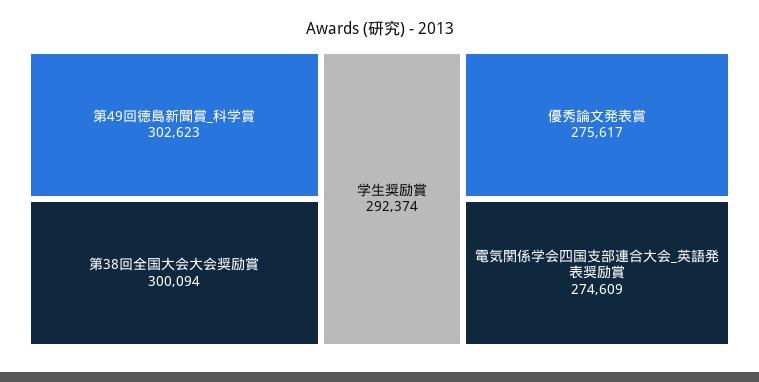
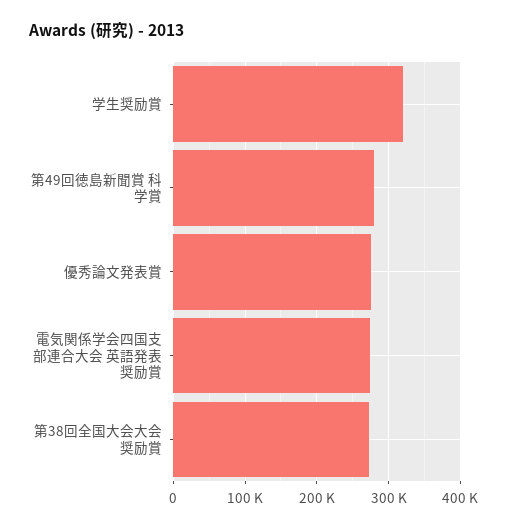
第49回徳島新聞賞_科学賞: 302623 -> 280000
第38回全国大会大会奨励賞: 300094 -> 270000
学生奨励賞: 292374 -> 320000

